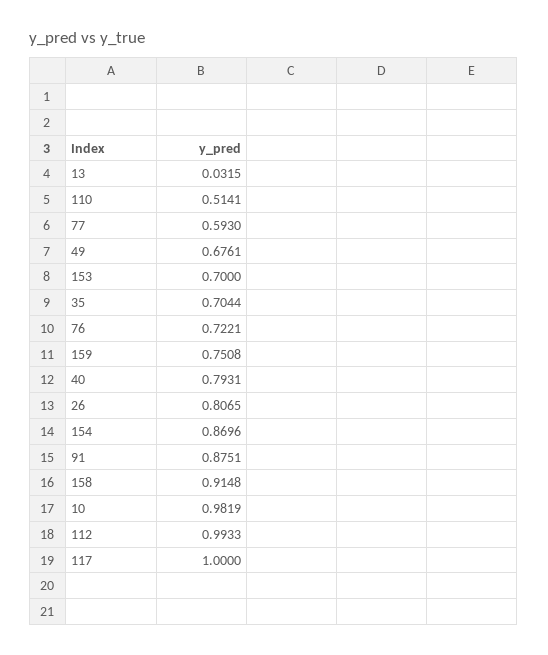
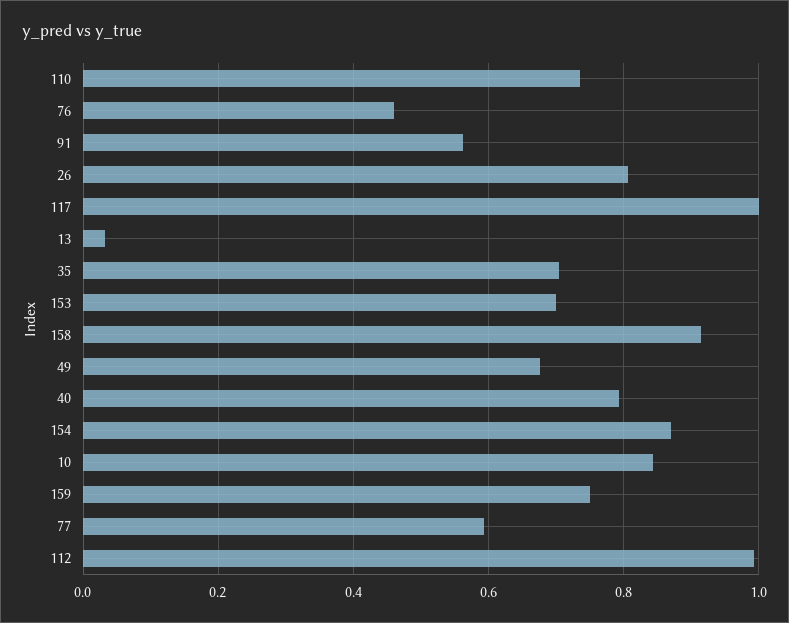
110: 0.5141 -> 0.74
76: 0.7221 -> 0.46
91: 0.8751 -> 0.56
10: 0.9819 -> 0.84

